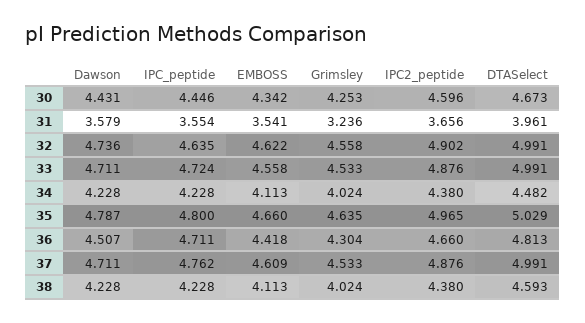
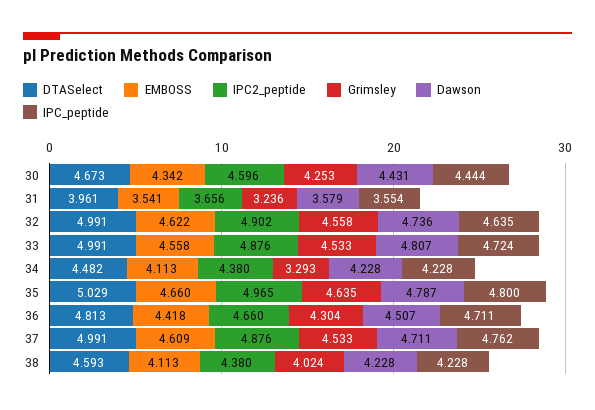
IPC_peptide, 30: 4.446 -> 4.444
Dawson, 33: 4.711 -> 4.807
Grimsley, 34: 4.024 -> 3.293

